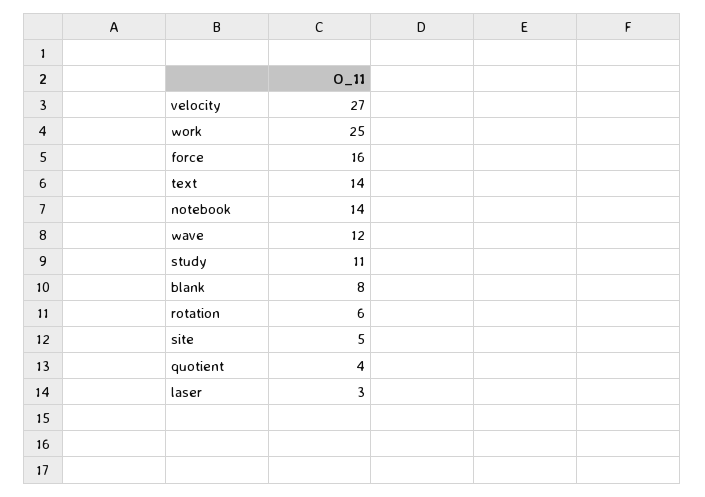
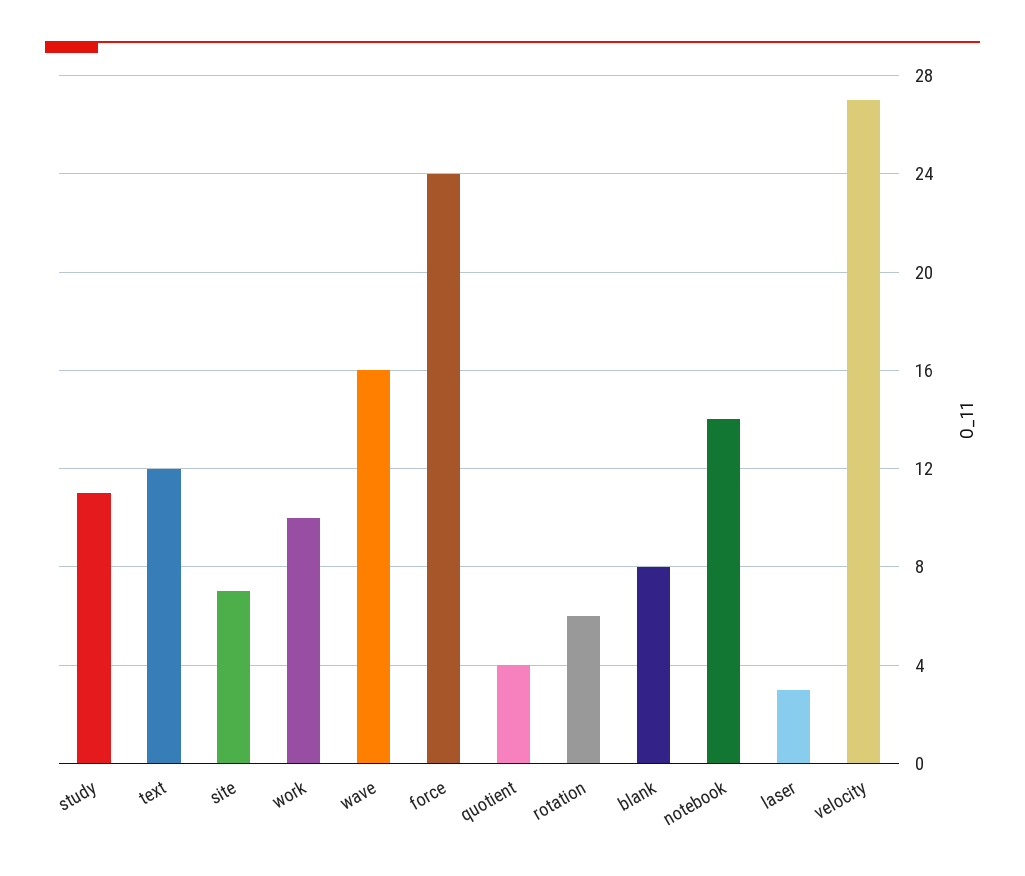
work: 25 -> 10
force: 16 -> 24
text: 14 -> 12
wave: 12 -> 16
site: 5 -> 7

